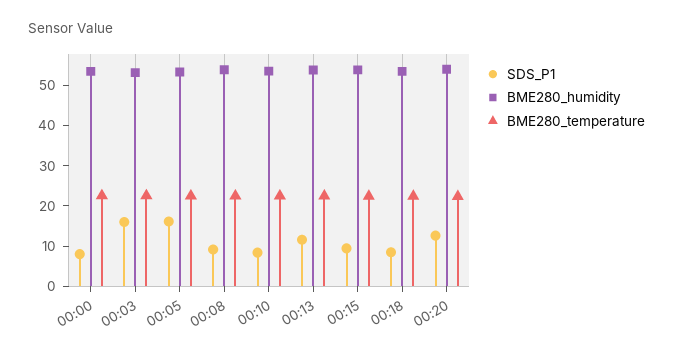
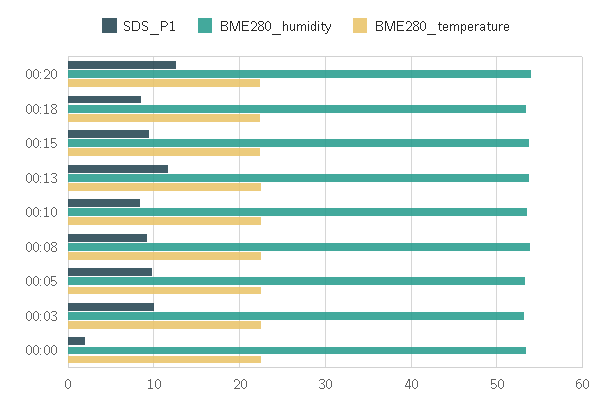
SDS_P1, 00:00: 8 -> 2
SDS_P1, 00:03: 16 -> 10
SDS_P1, 00:05: 16 -> 10

